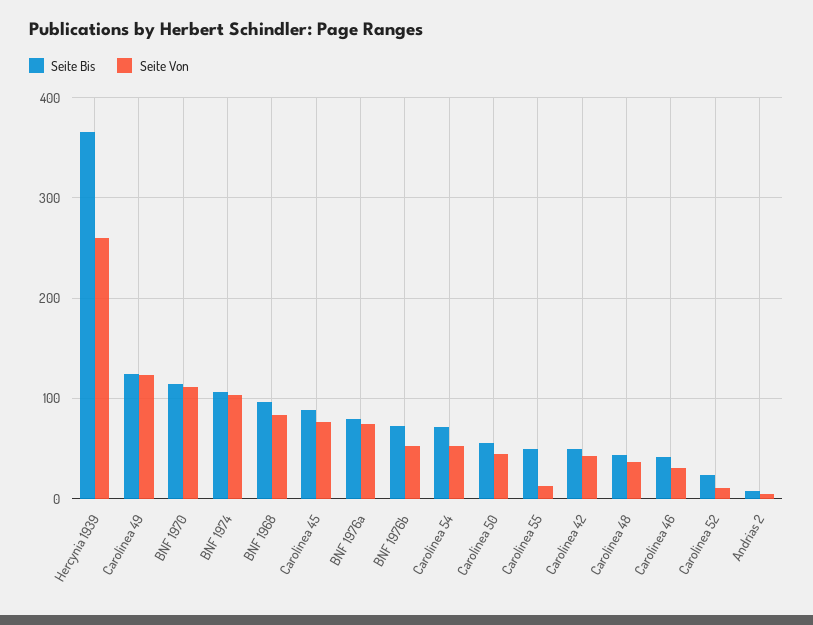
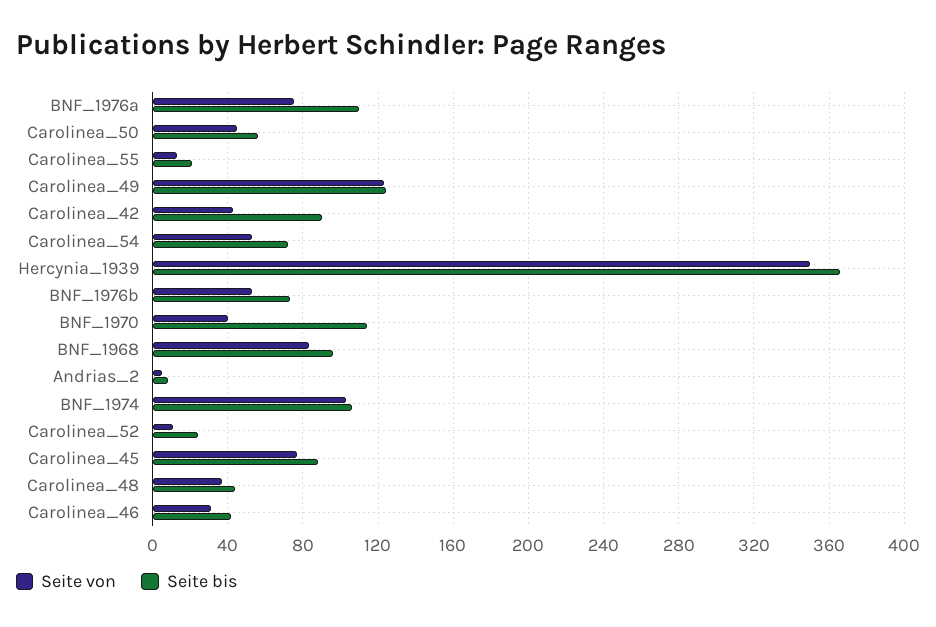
Seite Von, Hercynia 1939: 260 -> 350
Seite Von, BNF 1970: 110 -> 40
Seite Bis, BNF 1976a: 80 -> 110
Seite Bis, Carolinea 55: 50 -> 20
Seite Bis, Carolinea 42: 50 -> 90

